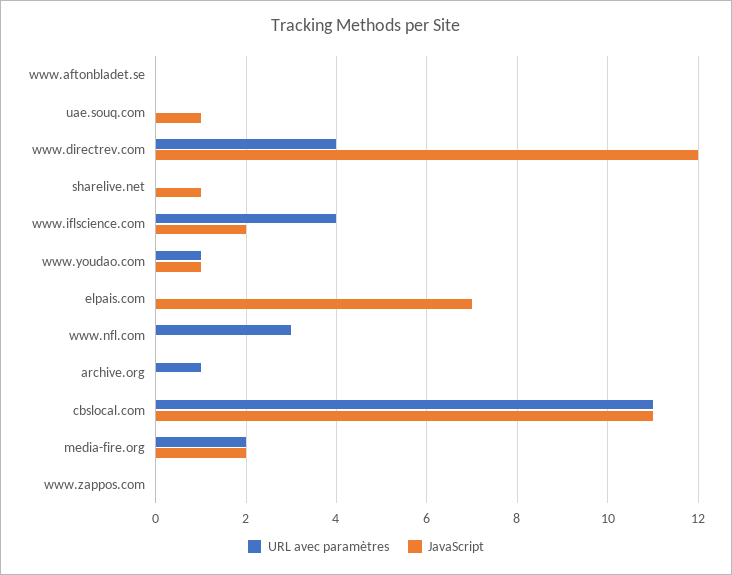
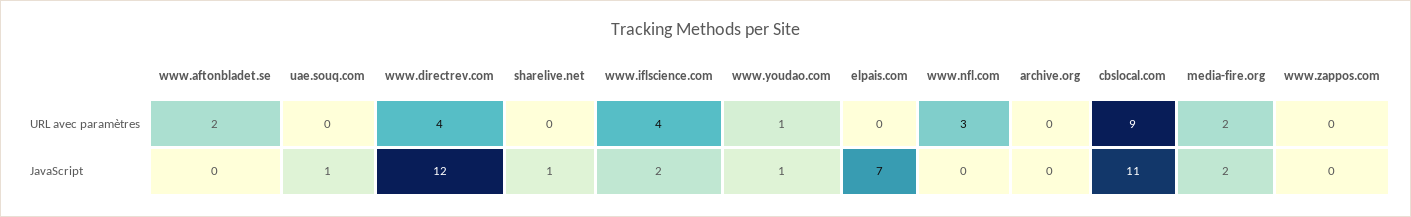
URL avec paramètres, www.aftonbladet.se: 0 -> 2
URL avec paramètres, archive.org: 1 -> 0
URL avec paramètres, cbslocal.com: 11 -> 9

